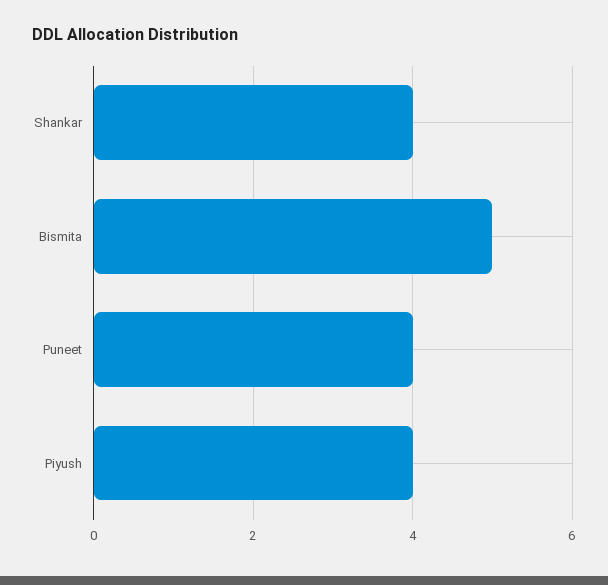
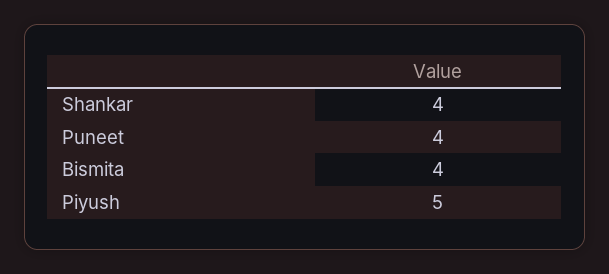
Bismita: 5 -> 4
Piyush: 4 -> 5

